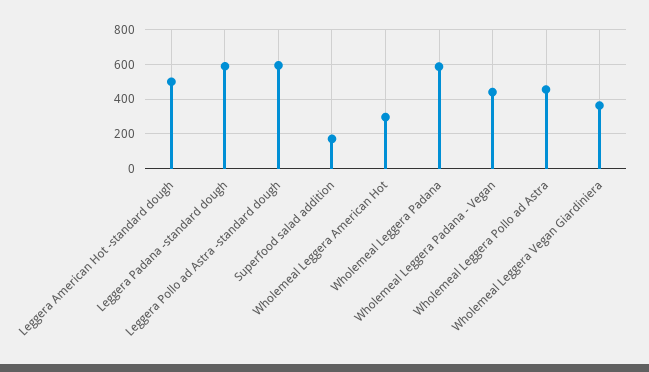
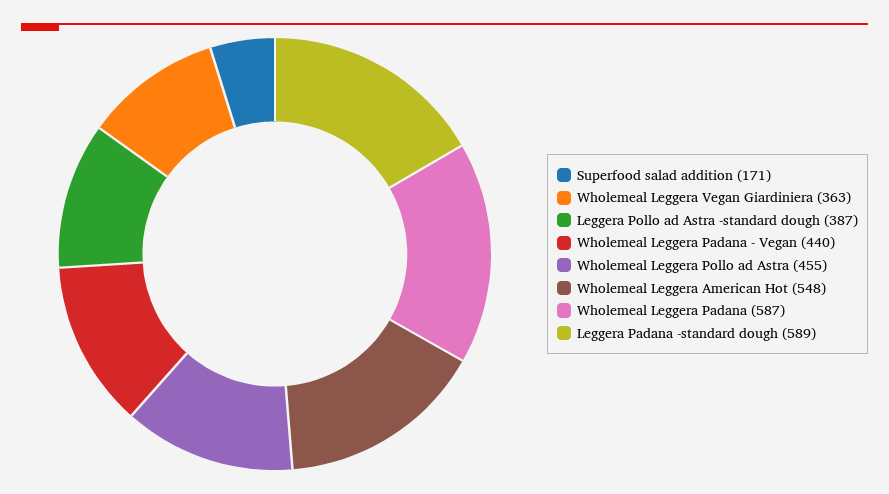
Leggera American Hot -standard dough: 500 -> none
Leggera Pollo ad Astra -standard dough: 600 -> 387
Wholemeal Leggera American Hot: 300 -> 548

